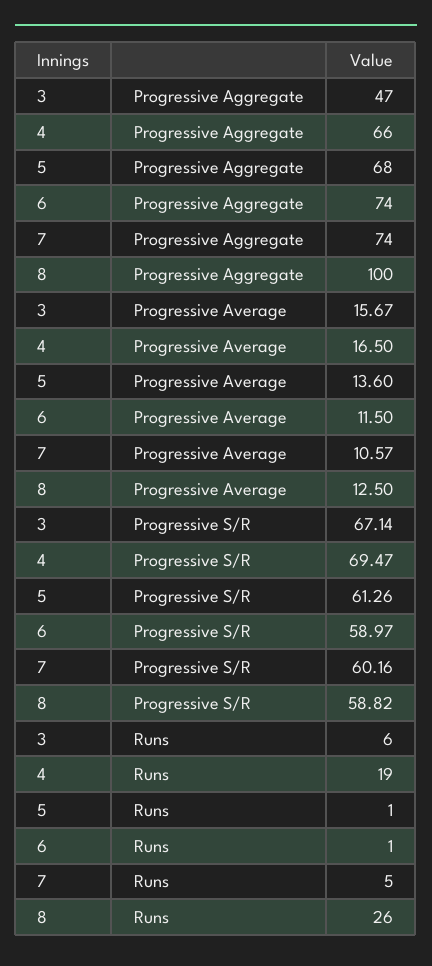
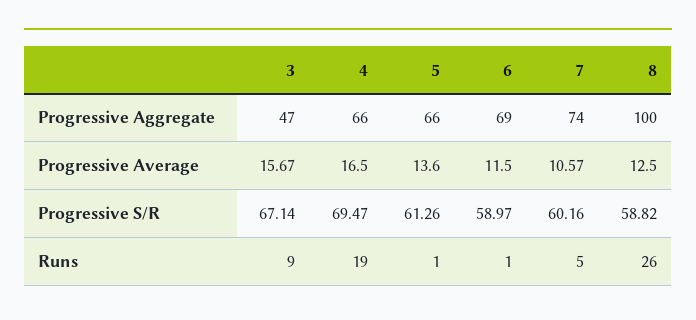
5, Progressive Aggregate: 68 -> 66
6, Progressive Aggregate: 74 -> 69
3, Runs: 6 -> 9

